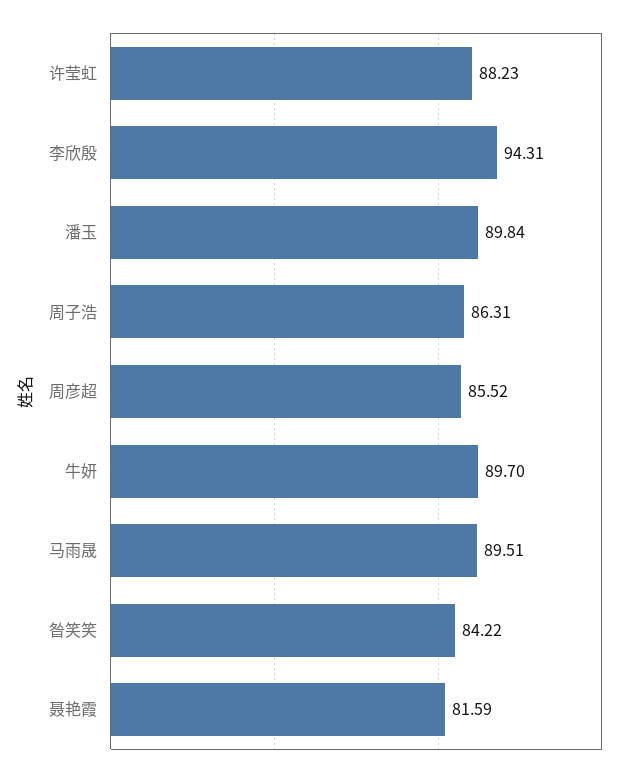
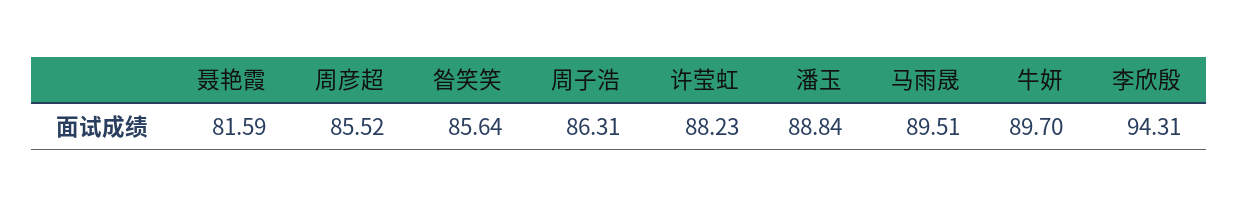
潘玉: 89.84 -> 88.84
昝笑笑: 84.22 -> 85.64

